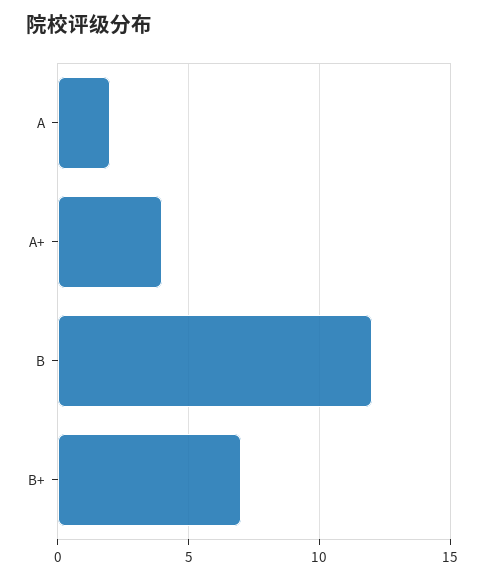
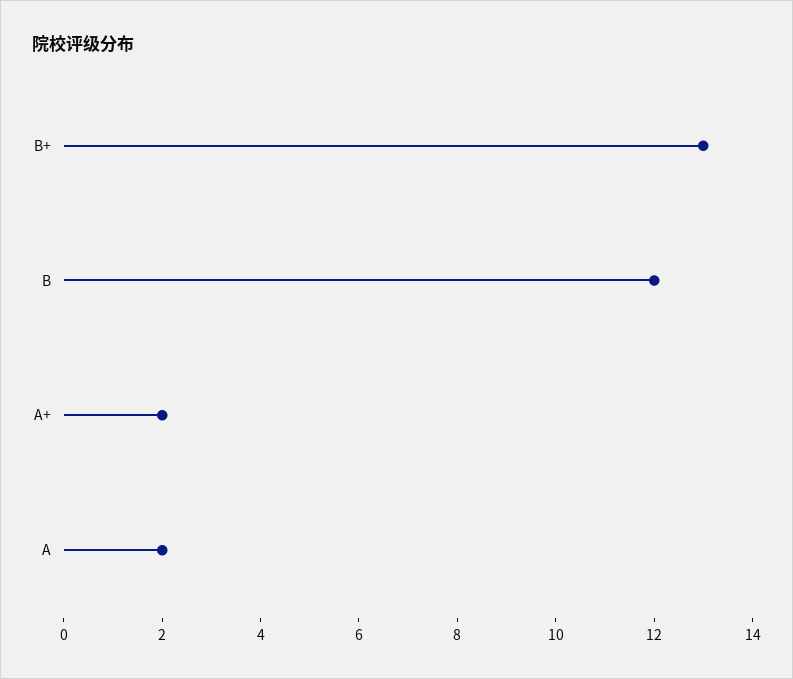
A+: 4 -> 2
B+: 7 -> 13

